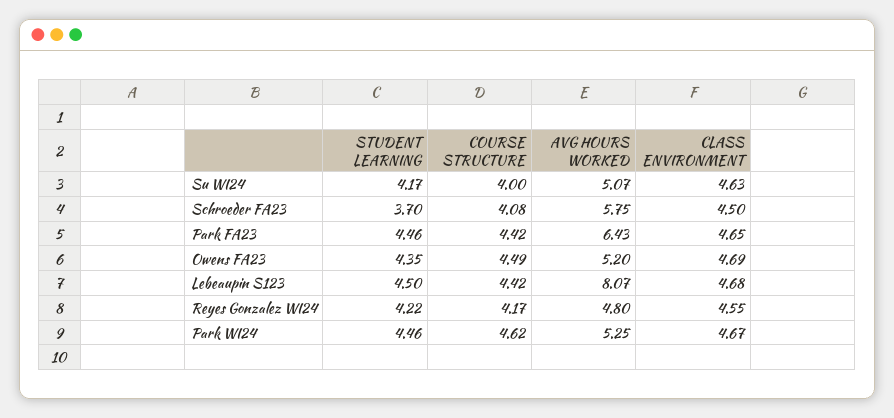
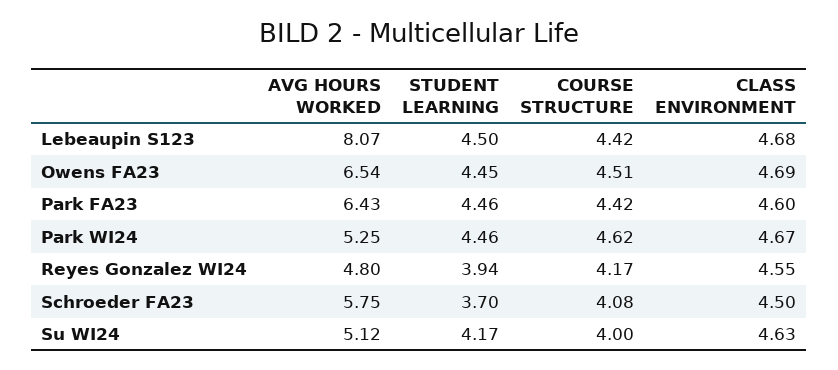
AVG HOURS WORKED, Su WI24: 5.07 -> 5.12
CLASS ENVIRONMENT, Park FA23: 4.65 -> 4.6
STUDENT LEARNING, Owens FA23: 4.35 -> 4.45
COURSE STRUCTURE, Owens FA23: 4.49 -> 4.51
AVG HOURS WORKED, Owens FA23: 5.2 -> 6.54
STUDENT LEARNING, Reyes Gonzalez WI24: 4.22 -> 3.94

